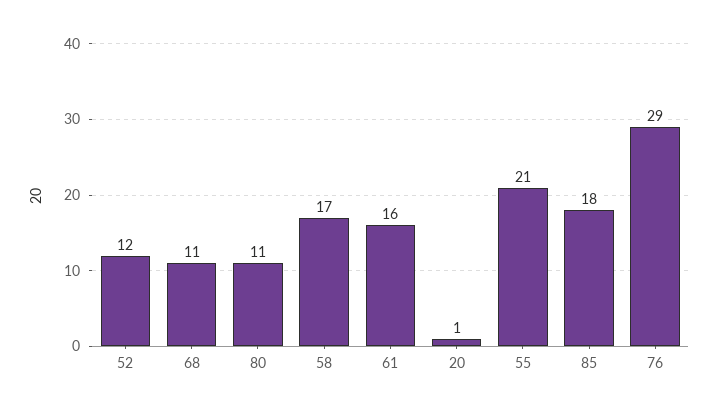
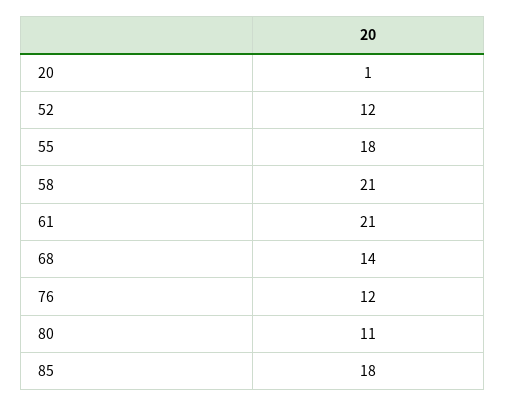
68: 11 -> 14
58: 17 -> 21
61: 16 -> 21
55: 21 -> 18
76: 29 -> 12

